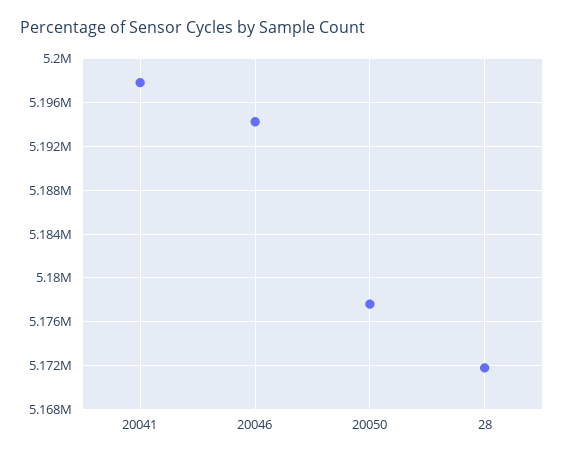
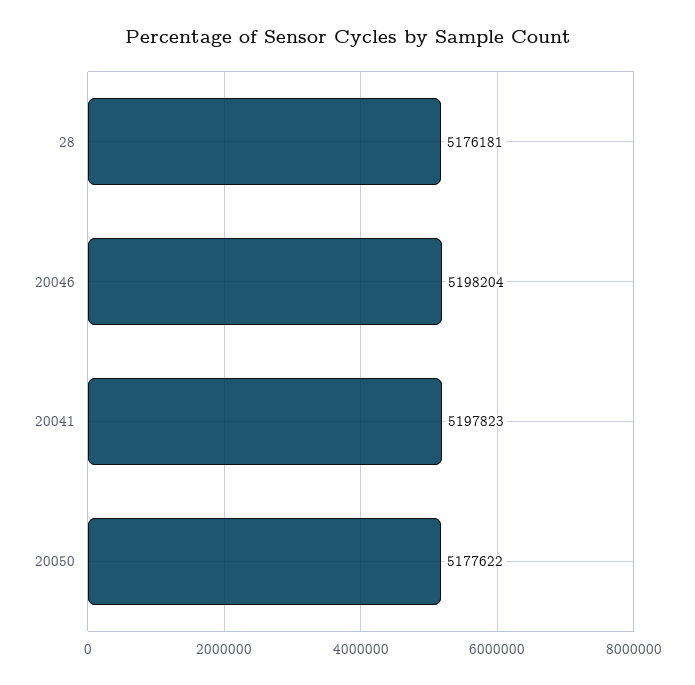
20046: 5194000 -> 5198204
28: 5172000 -> 5176181

